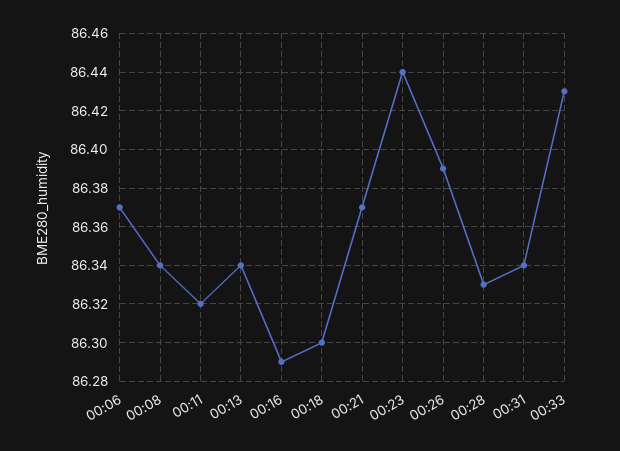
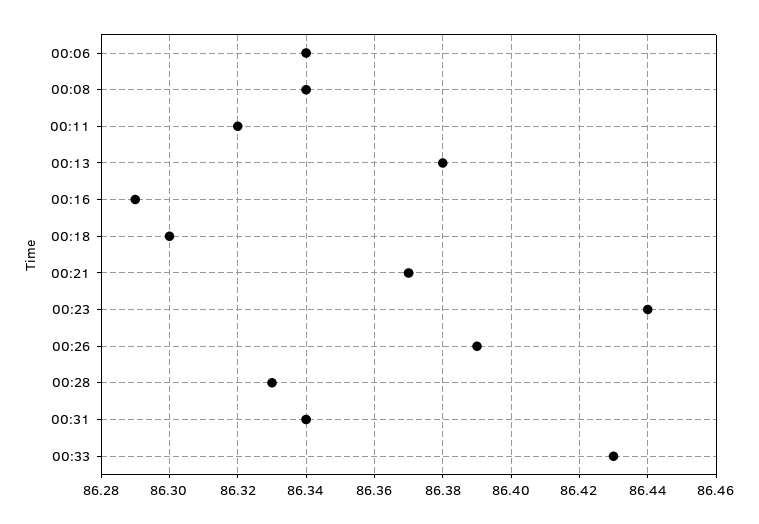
00:06: 86.37 -> 86.34
00:13: 86.34 -> 86.38

